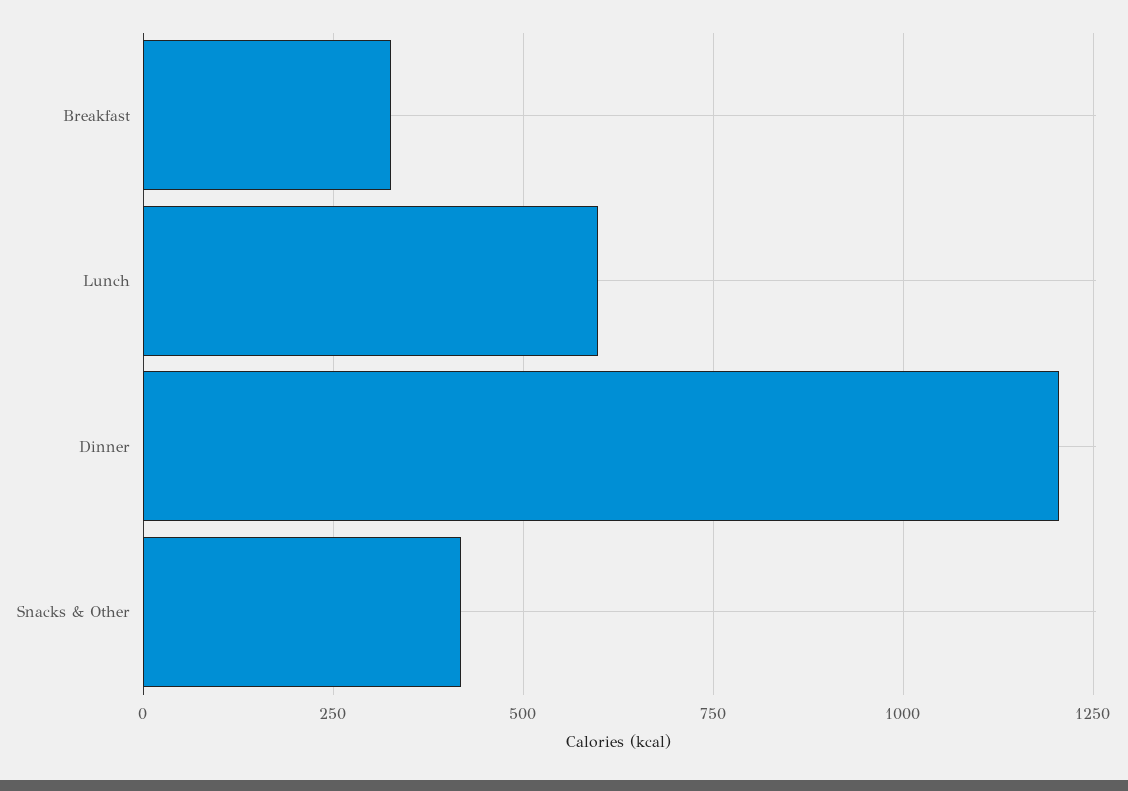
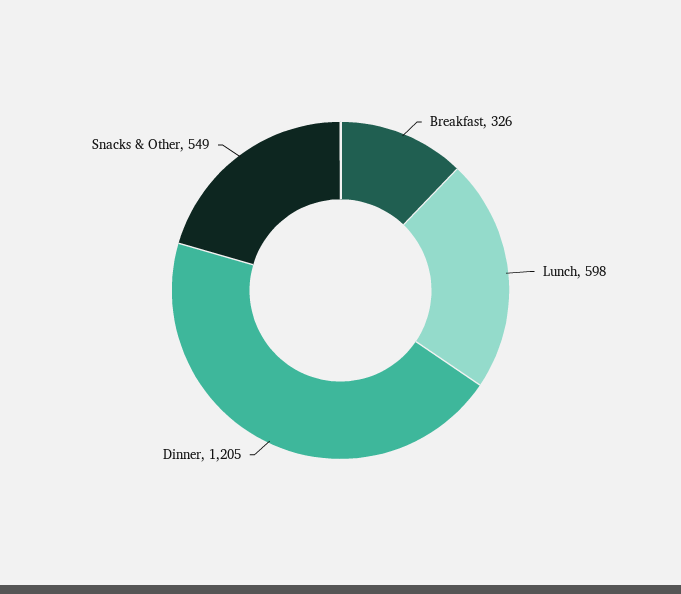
Snacks & Other: 425 -> 549

